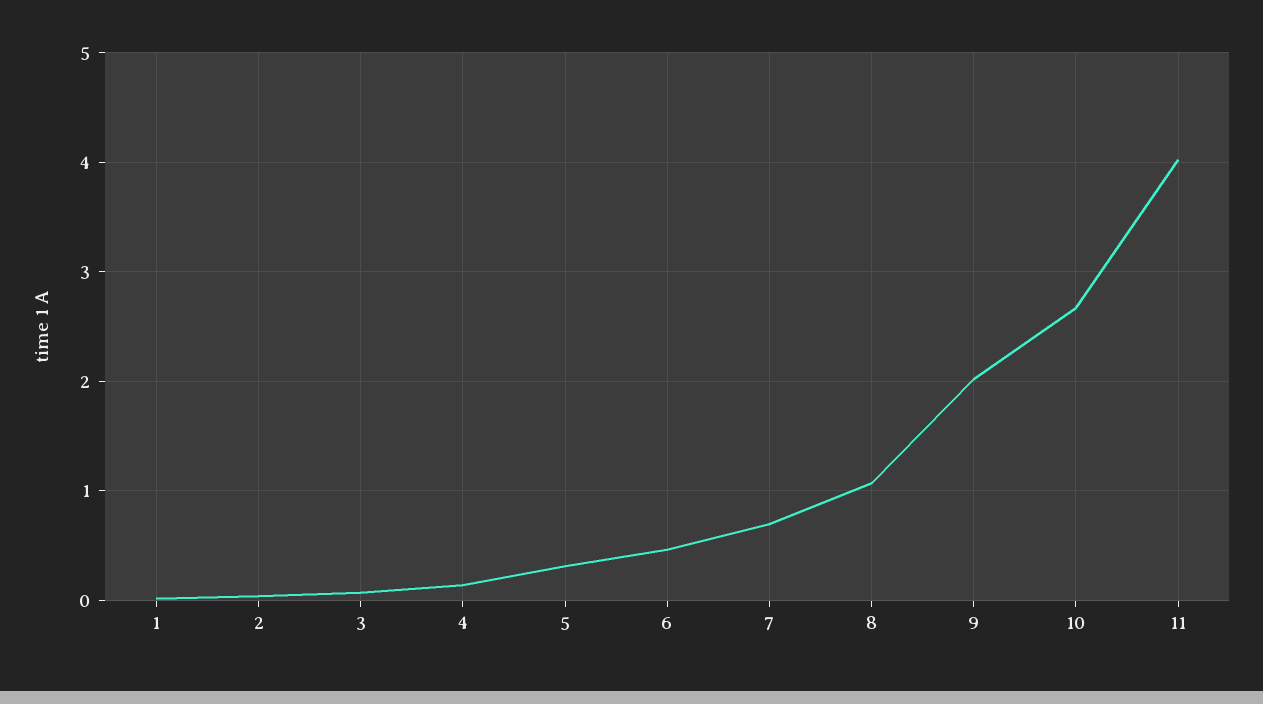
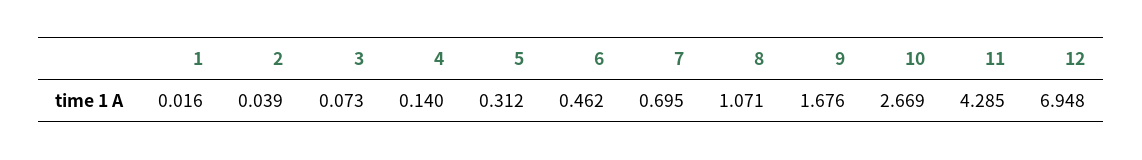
9: 2 -> 1.676
11: 4 -> 4.285
12: none -> 6.948

